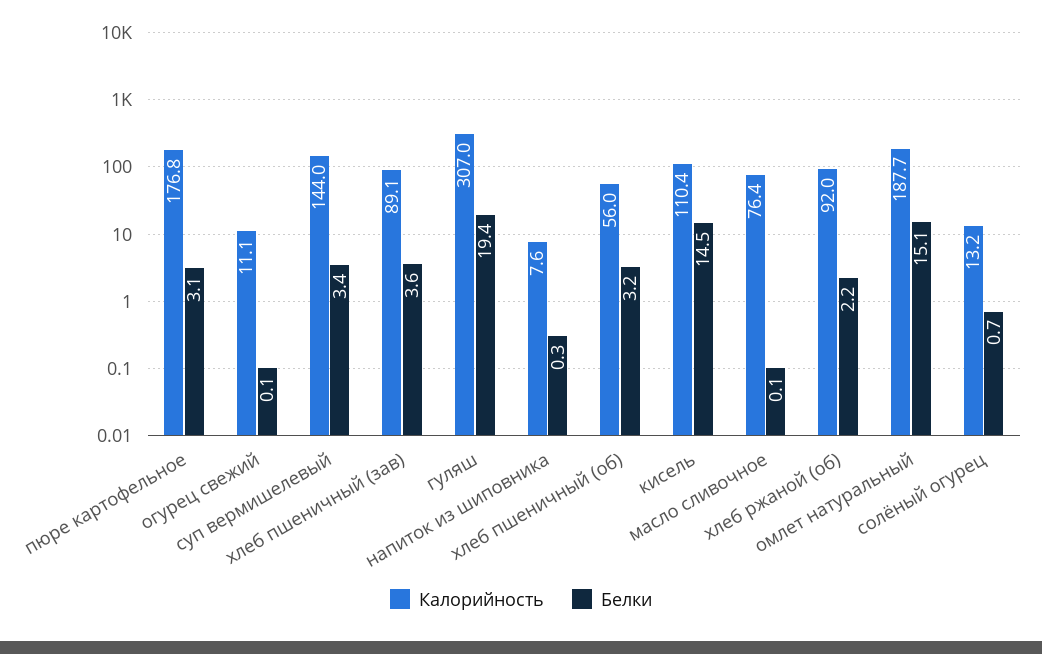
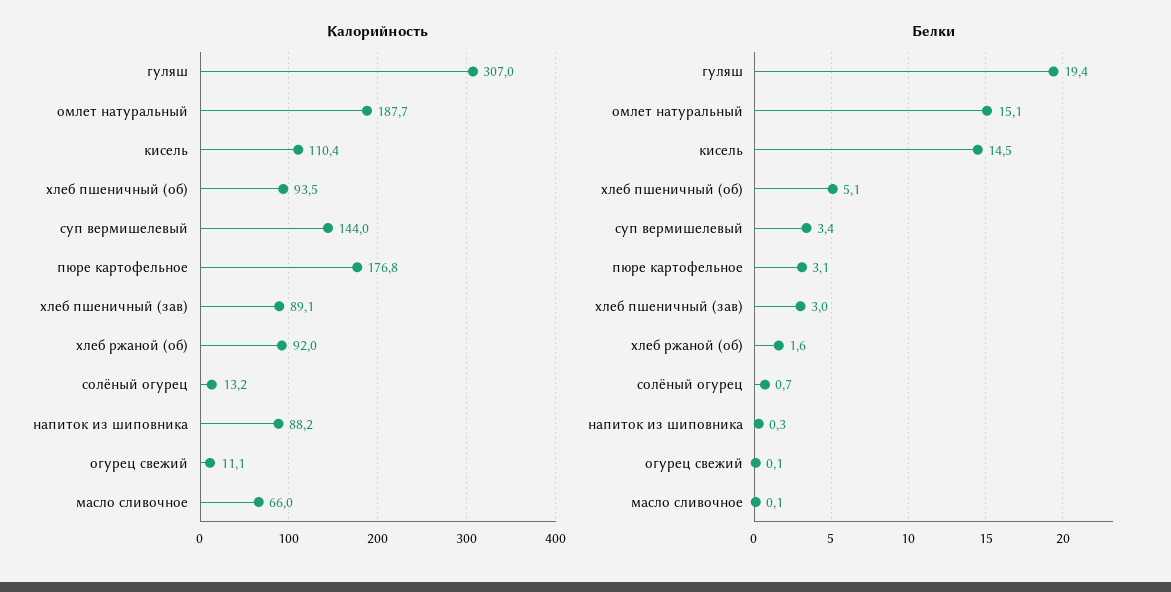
Белки, хлеб пшеничный (зав): 3.6 -> 3
Калорийность, напиток из шиповника: 7.6 -> 88.2
Калорийность, хлеб пшеничный (об): 56 -> 93.5
Белки, хлеб пшеничный (об): 3.2 -> 5.1
Калорийность, масло сливочное: 76.4 -> 66
Белки, хлеб ржаной (об): 2.2 -> 1.6

